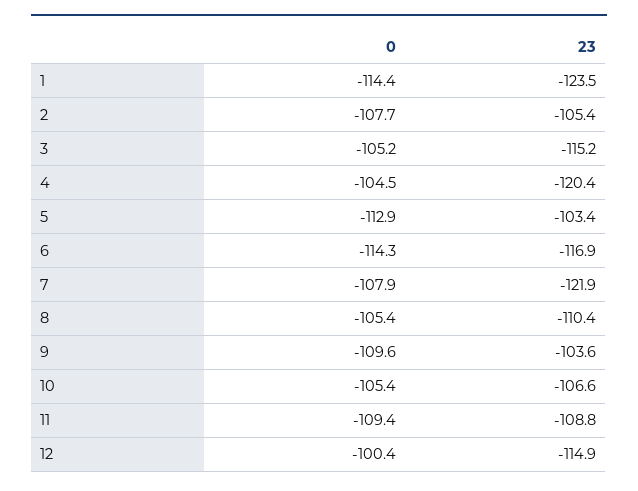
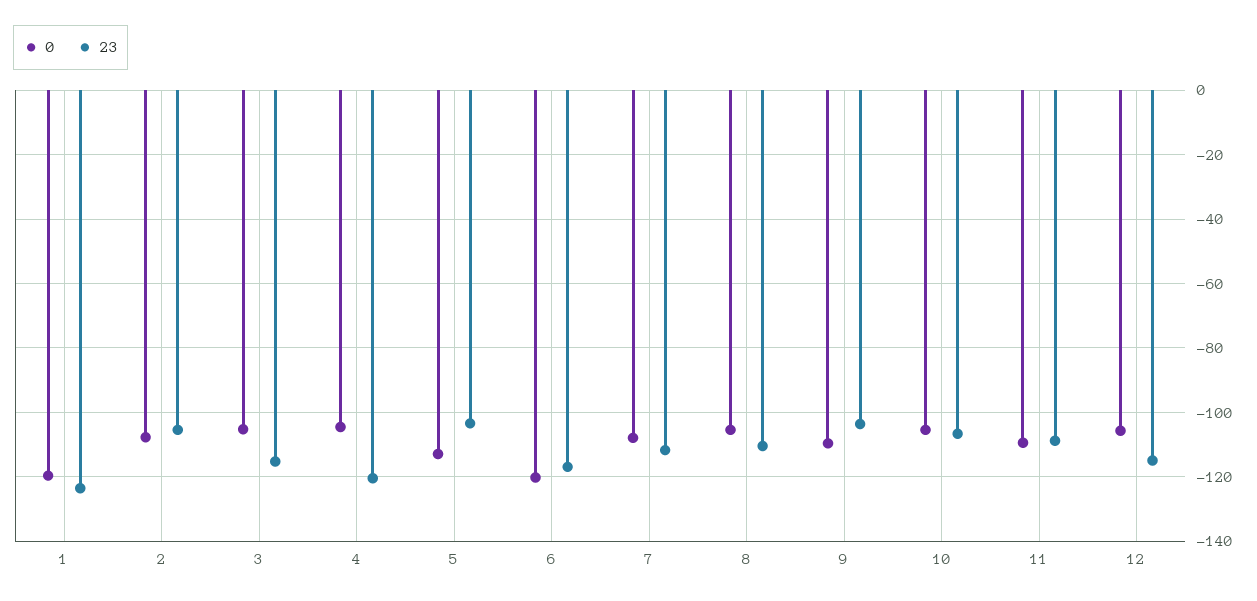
0, 1: -114.4 -> -120
0, 6: -114.3 -> -120
23, 7: -121.9 -> -112
0, 12: -100.4 -> -106

